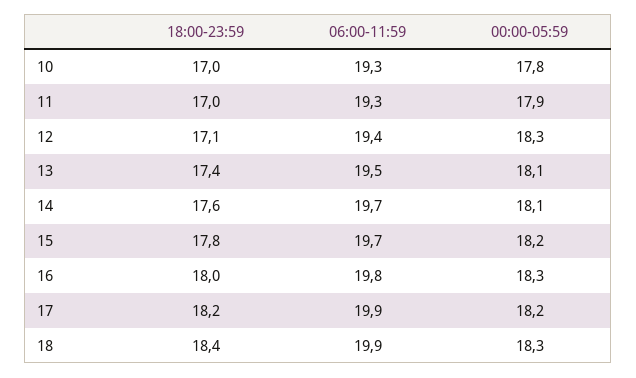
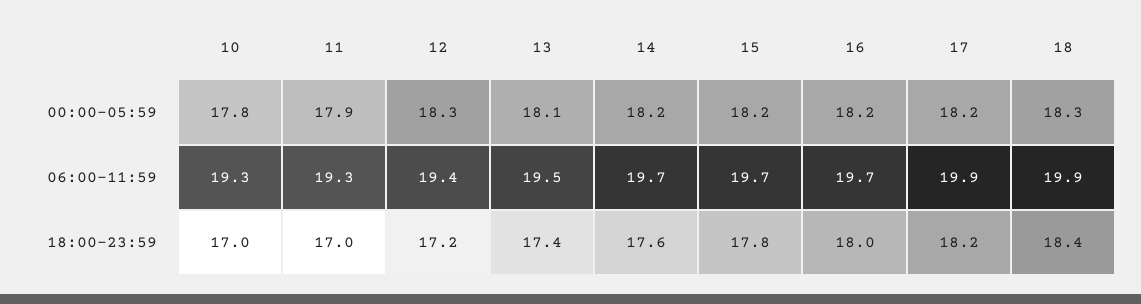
18:00-23:59, 12: 17.1 -> 17.2
00:00-05:59, 14: 18.1 -> 18.2
06:00-11:59, 16: 19.8 -> 19.7
00:00-05:59, 16: 18.3 -> 18.2

